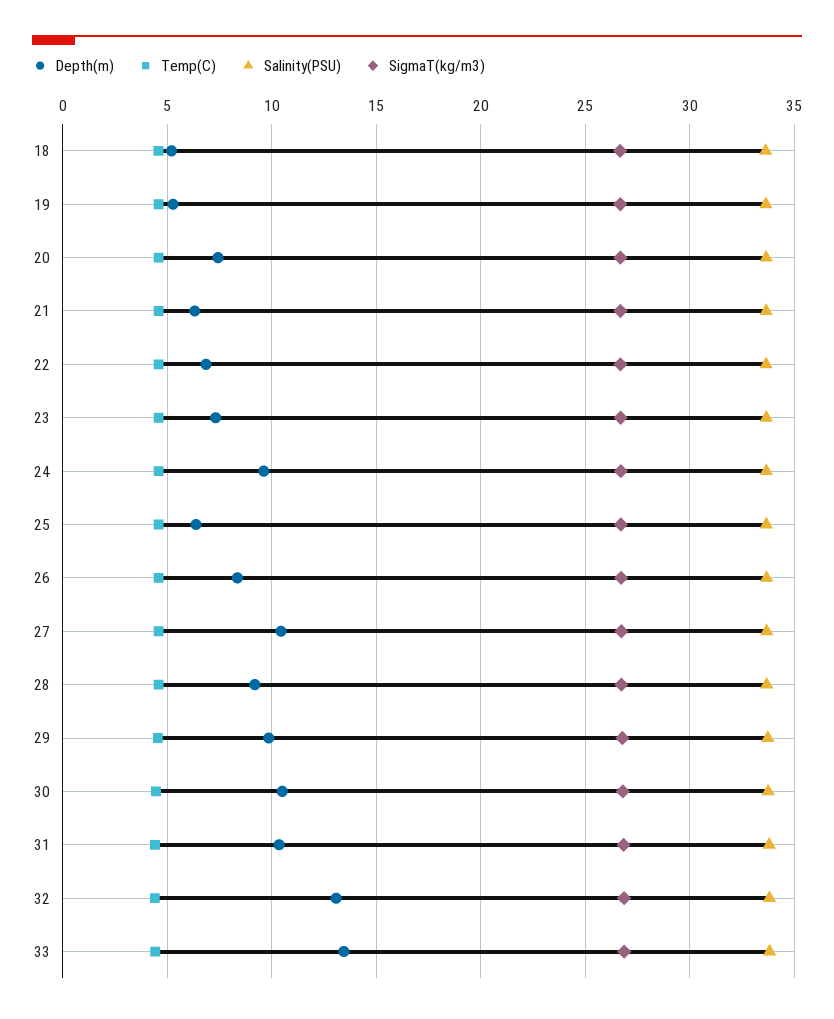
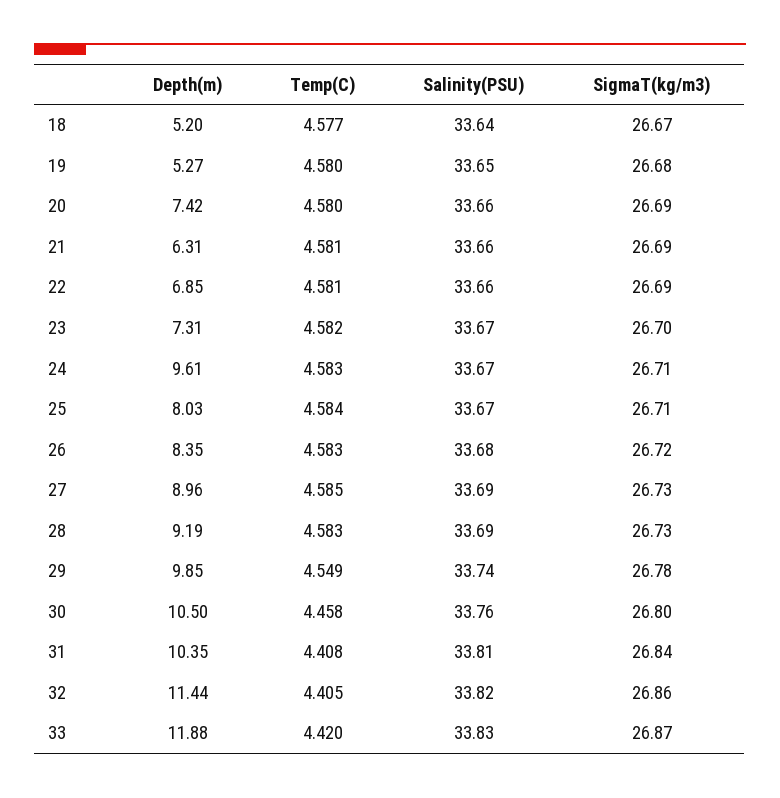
Depth(m), 25: 6.5 -> 8.03
Depth(m), 27: 10.5 -> 8.96
Depth(m), 32: 13 -> 11.44
Depth(m), 33: 13.5 -> 11.88

